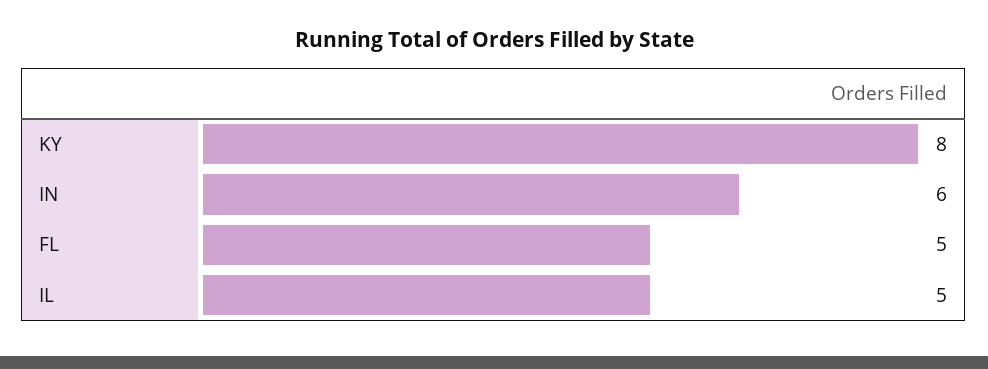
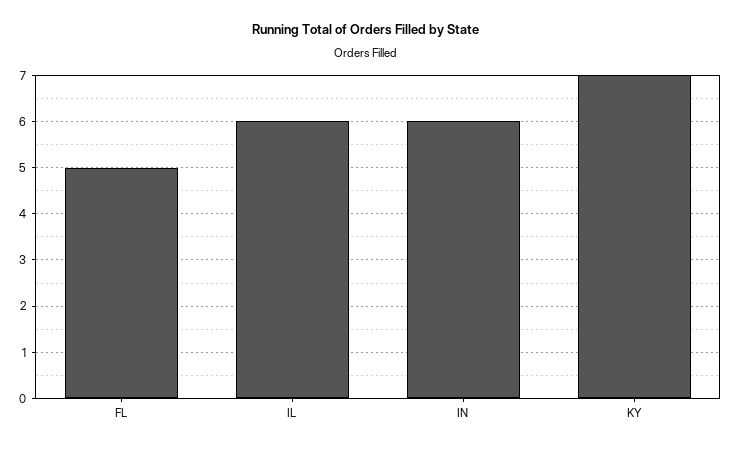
KY: 8 -> 7
IL: 5 -> 6

